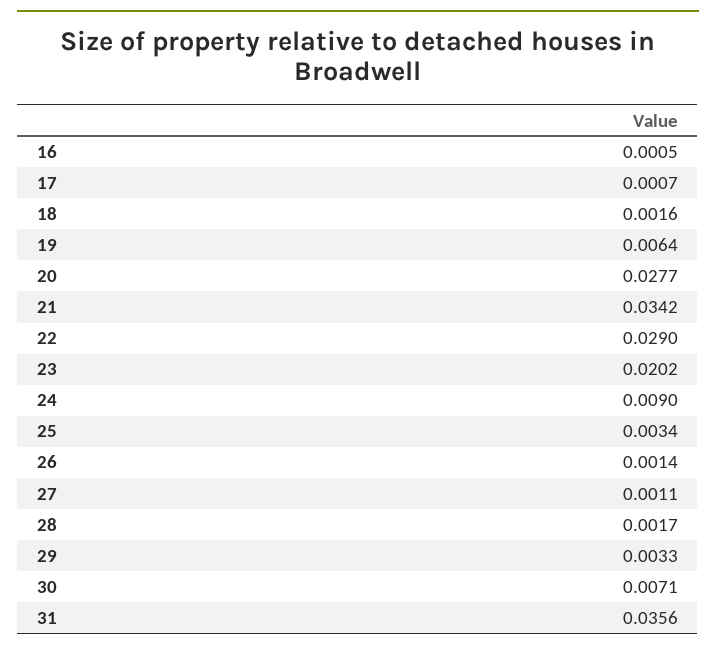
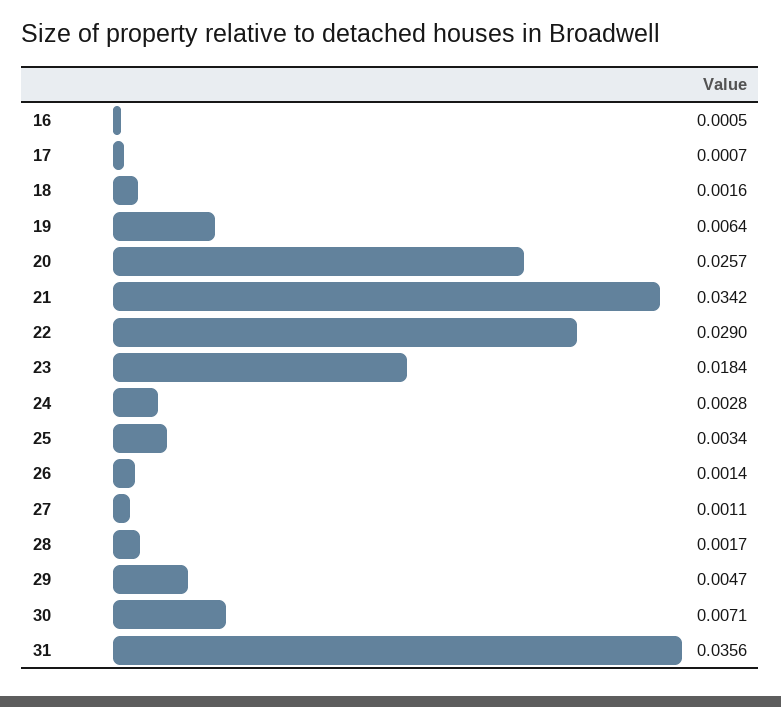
20: 0.0277 -> 0.0257
23: 0.0202 -> 0.0184
24: 0.009 -> 0.0028
29: 0.0033 -> 0.0047

